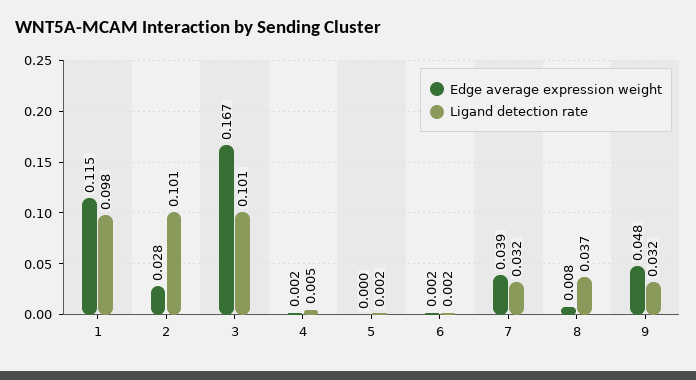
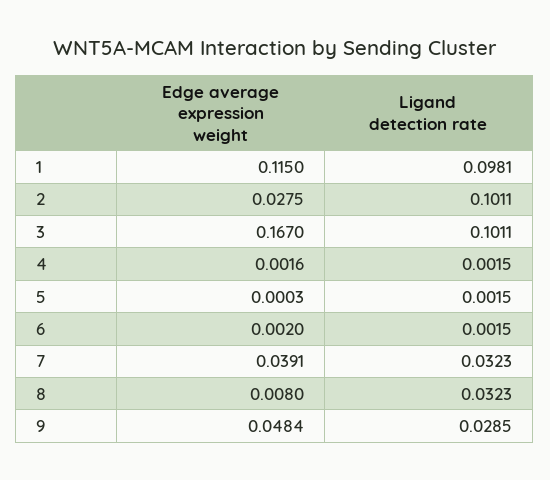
Ligand detection rate, 4: 0.005 -> 0.0015
Ligand detection rate, 8: 0.037 -> 0.0323
Ligand detection rate, 9: 0.032 -> 0.0285

